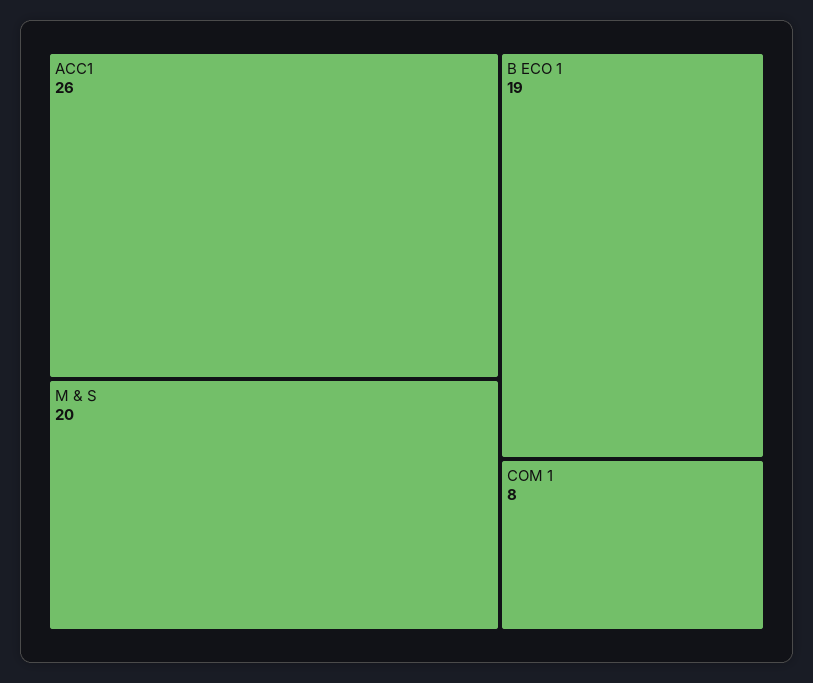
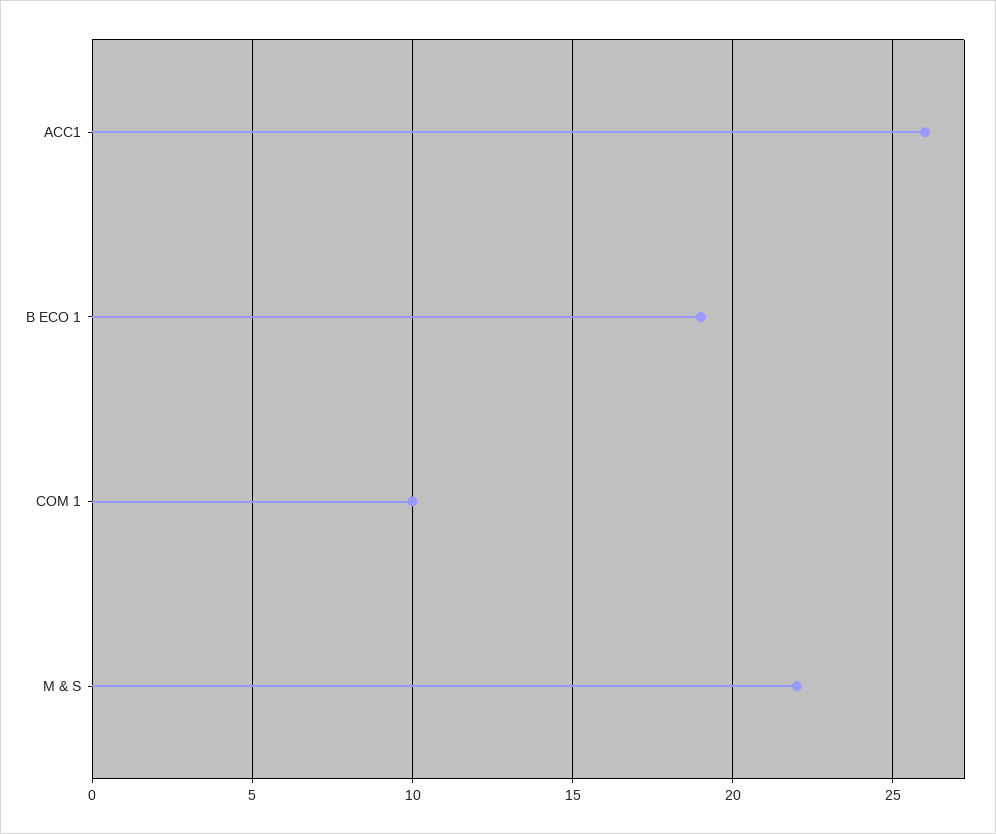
M & S: 20 -> 22
COM 1: 8 -> 10

